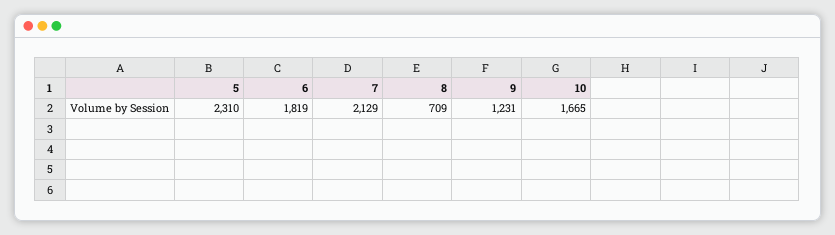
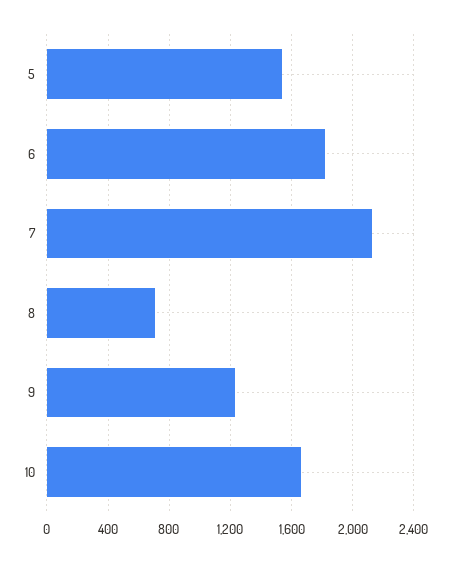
5: 2310 -> 1550

